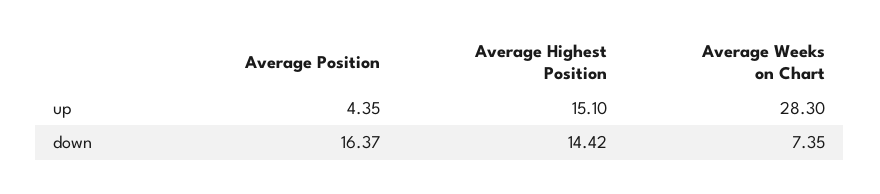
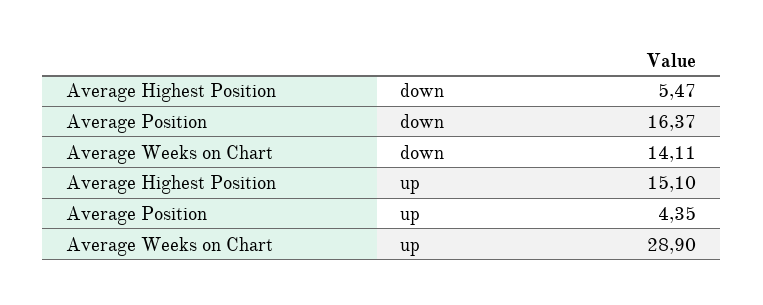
Average Weeks on Chart, up: 28.3 -> 28.9
Average Highest Position, down: 14.42 -> 5.47
Average Weeks on Chart, down: 7.35 -> 14.11

